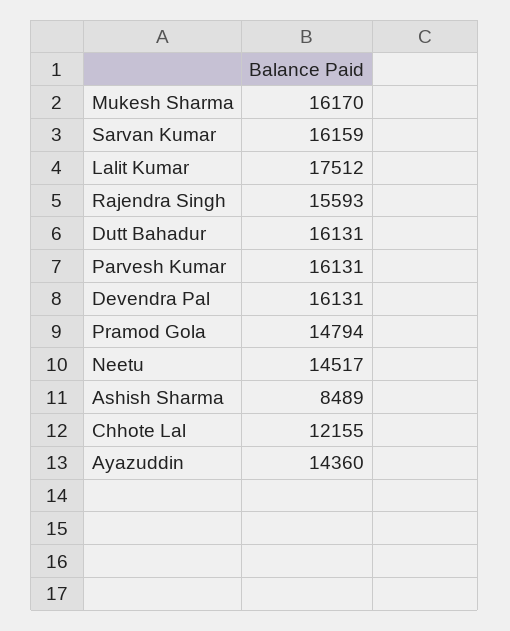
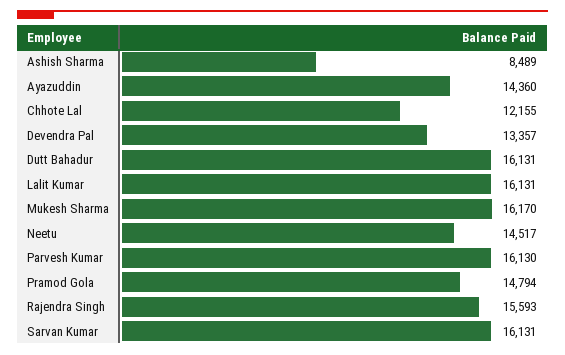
Sarvan Kumar: 16159 -> 16131
Lalit Kumar: 17512 -> 16131
Parvesh Kumar: 16131 -> 16130
Devendra Pal: 16131 -> 13357

